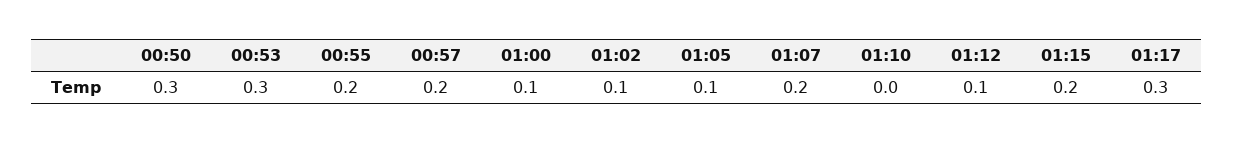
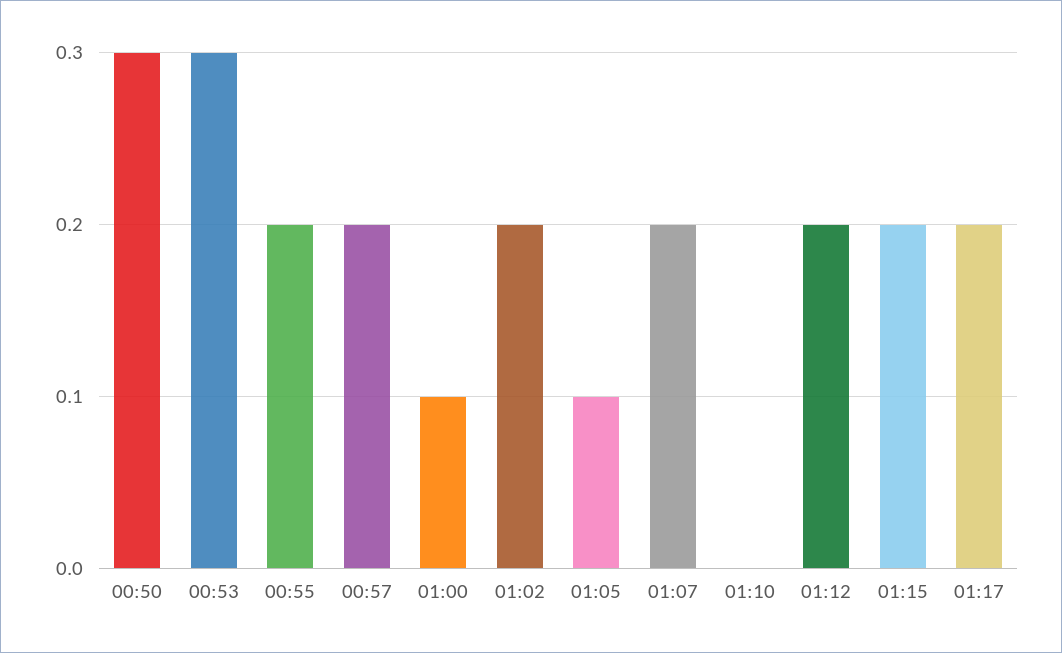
01:02: 0.1 -> 0.2
01:12: 0.1 -> 0.2
01:17: 0.3 -> 0.2

